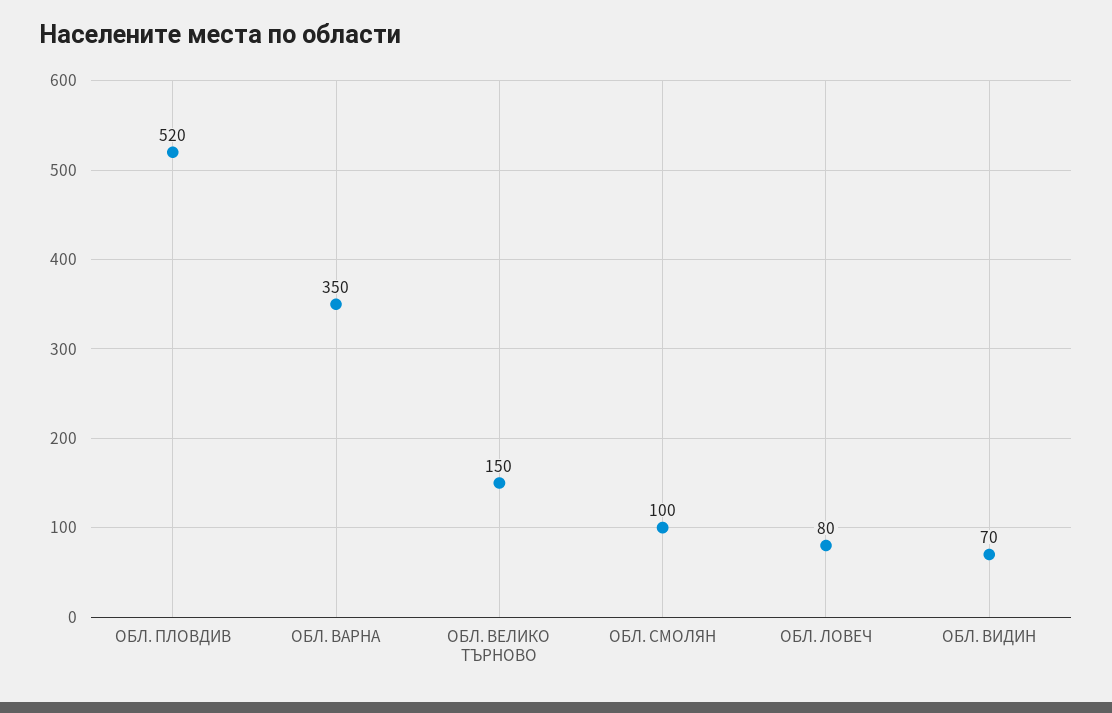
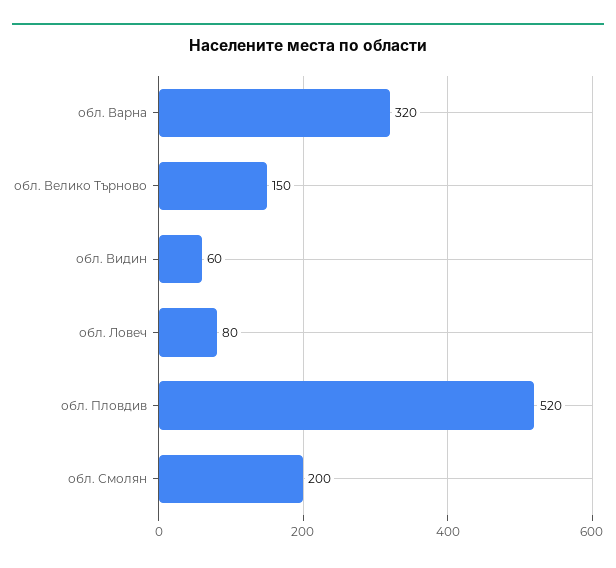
ОБЛ. ВАРНА: 350 -> 320
ОБЛ. СМОЛЯН: 100 -> 200
ОБЛ. ВИДИН: 70 -> 60

